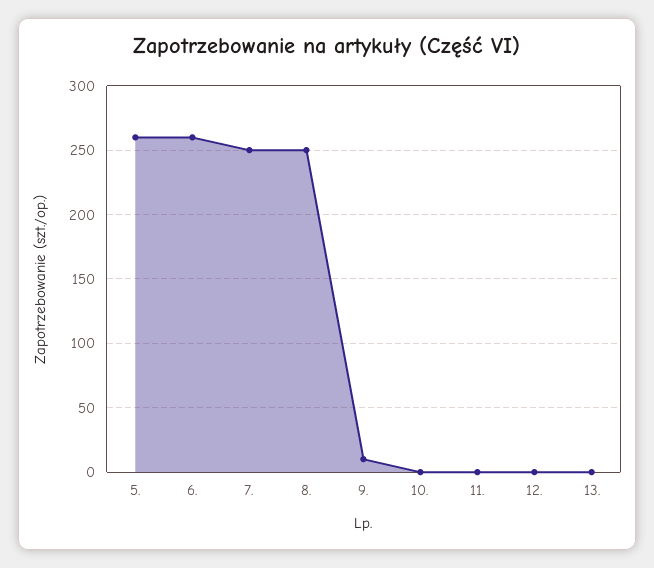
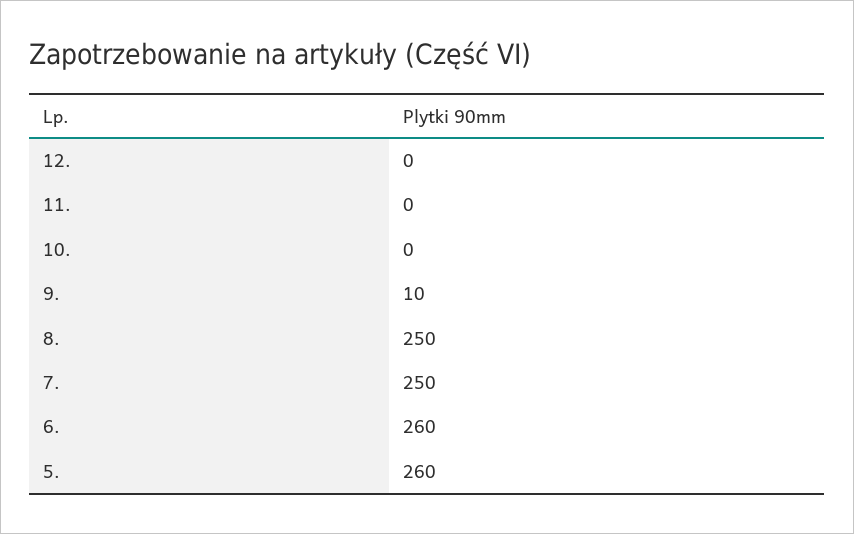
13.: 0 -> none

